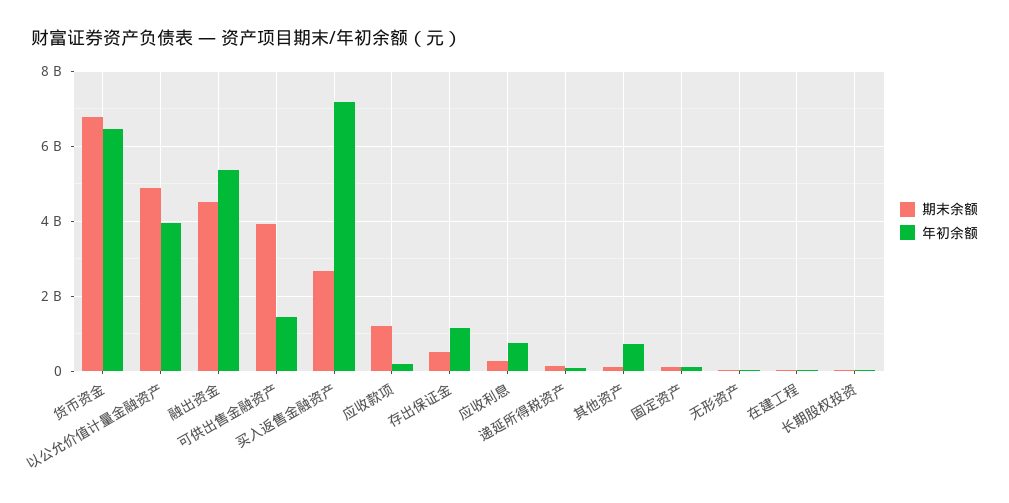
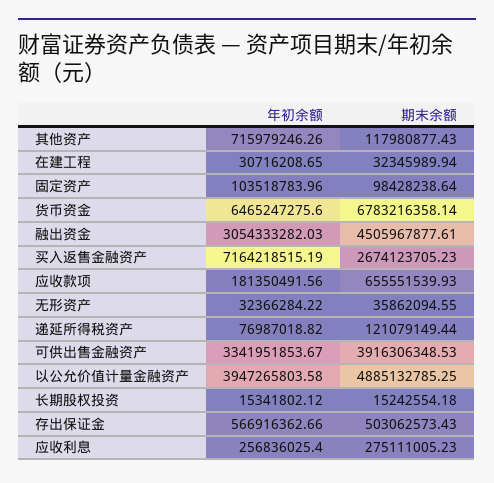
年初余额, 融出资金: 5400000000 -> 3054333282.03
年初余额, 可供出售金融资产: 1400000000 -> 3341951853.67
期末余额, 应收款项: 1200000000 -> 655551539.93
年初余额, 存出保证金: 1200000000 -> 566916362.66
年初余额, 应收利息: 800000000 -> 256836025.4

